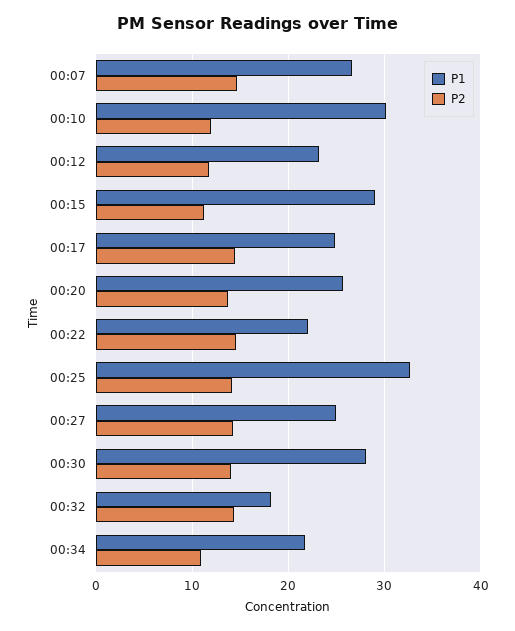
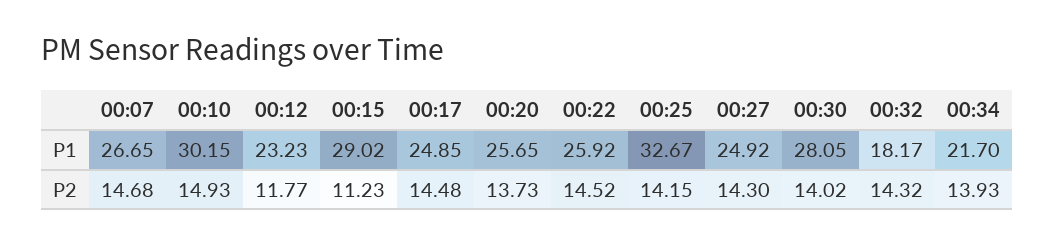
P2, 00:10: 12 -> 14.93
P1, 00:22: 22 -> 25.92
P2, 00:34: 11 -> 13.93

